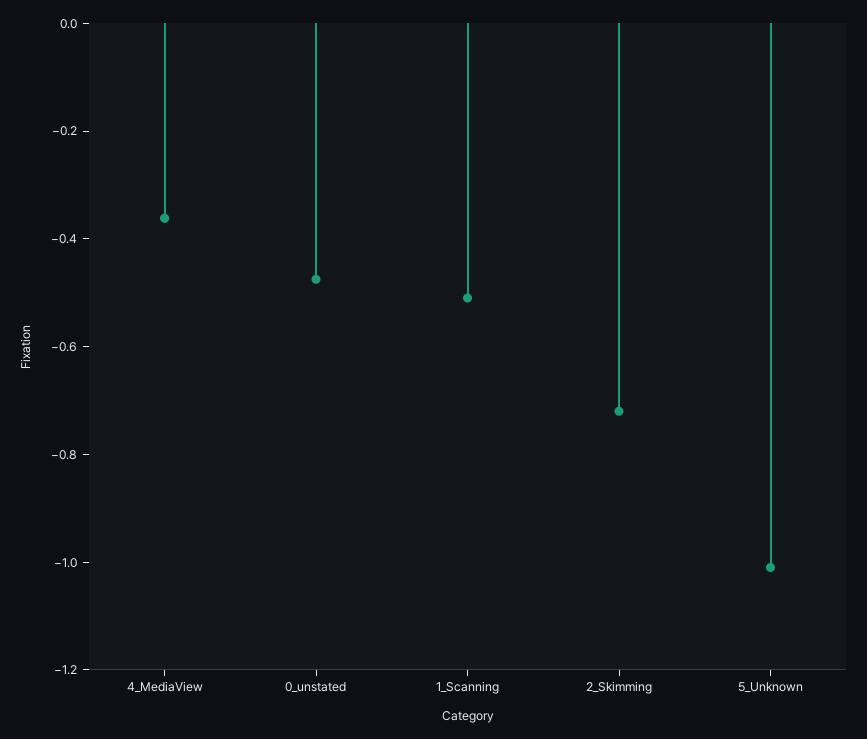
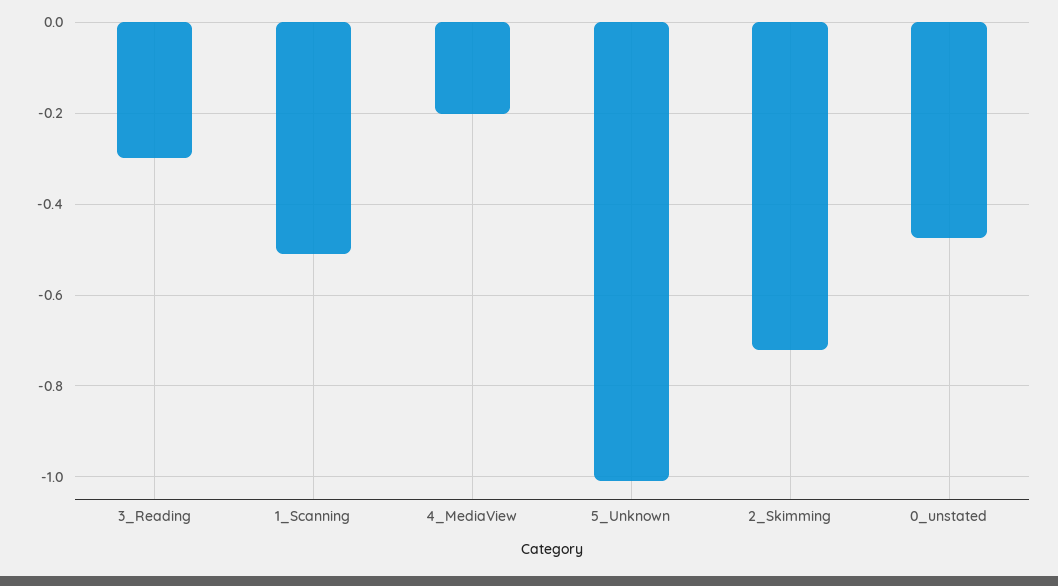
4_MediaView: -0.35 -> -0.2
3_Reading: none -> -0.3

